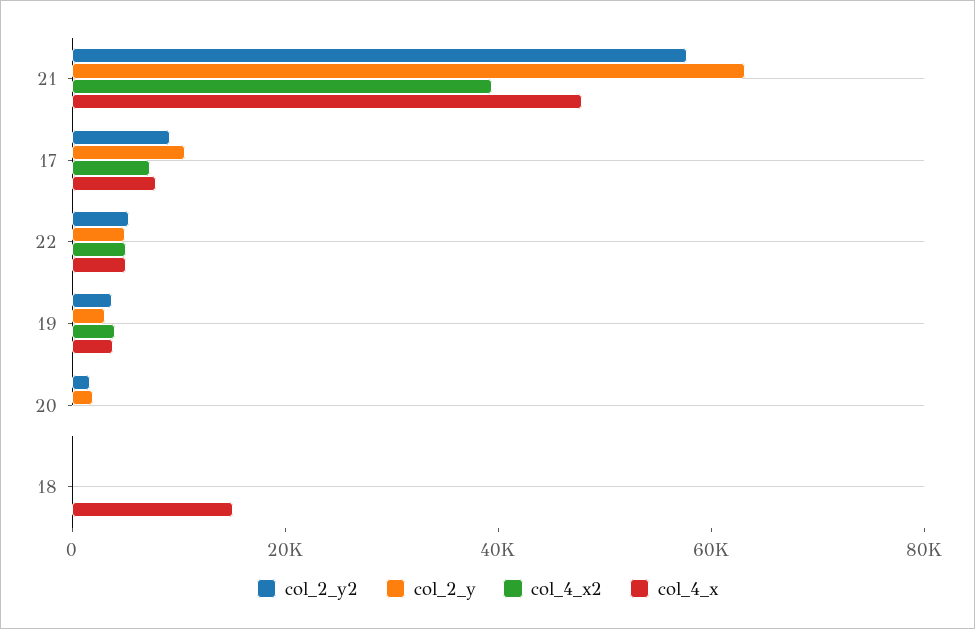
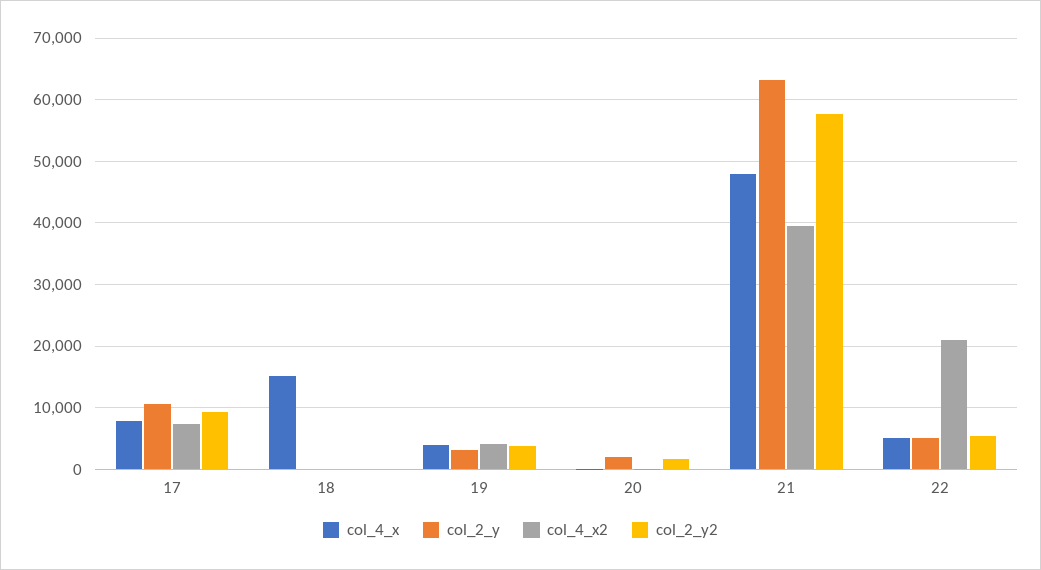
col_4_x2, 22: 5000 -> 21000

